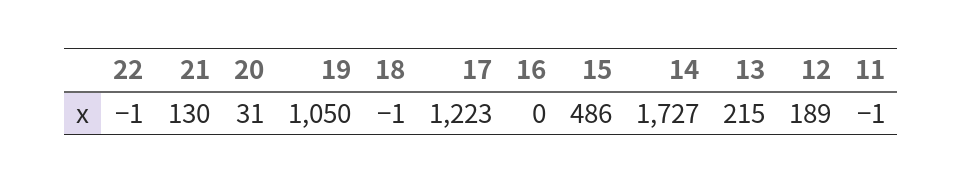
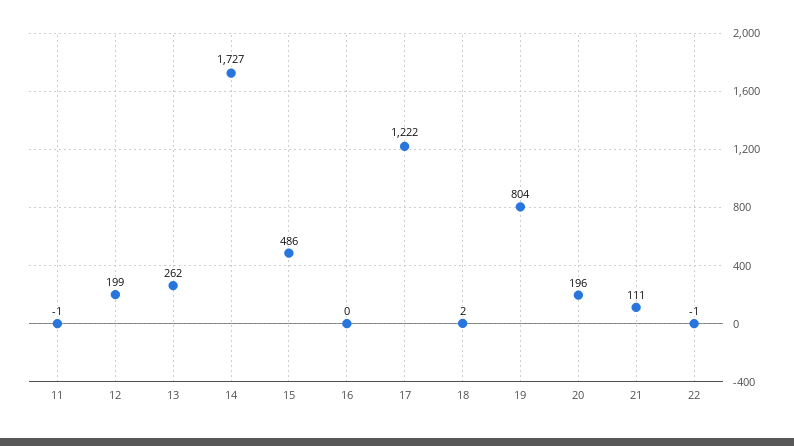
21: 130 -> 111
20: 31 -> 196
19: 1050 -> 804
18: -1 -> 2
17: 1223 -> 1222
13: 215 -> 262
12: 189 -> 199

